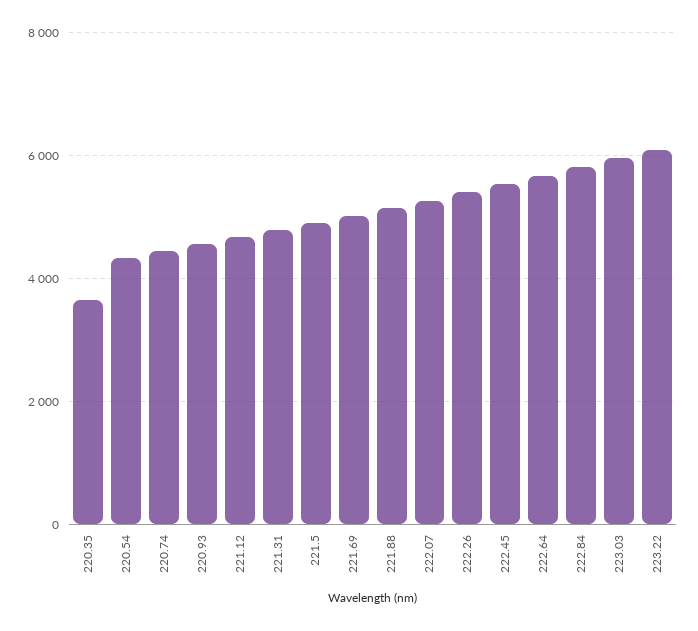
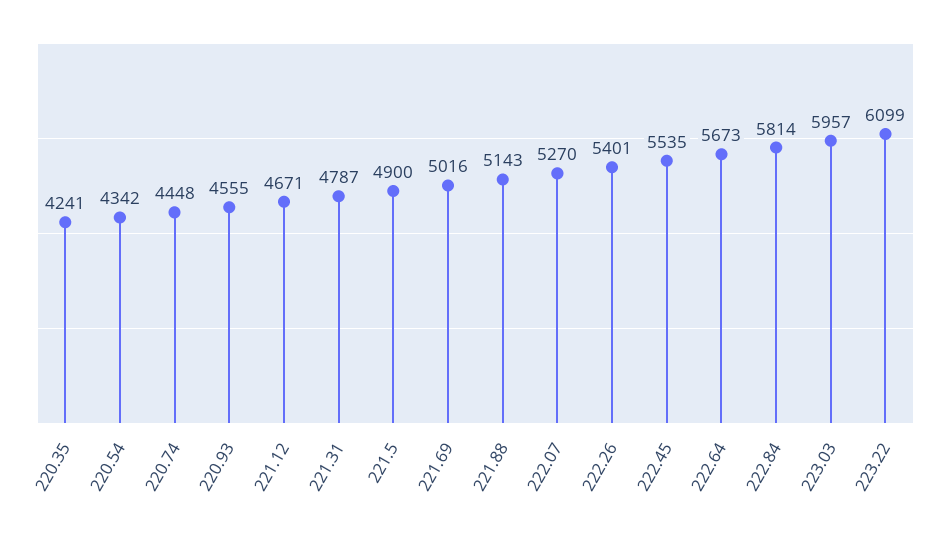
220.35: 3600 -> 4241

